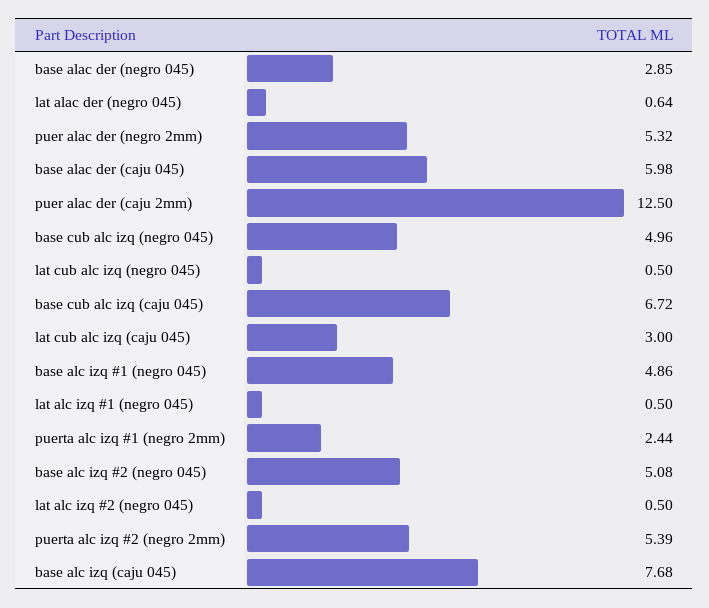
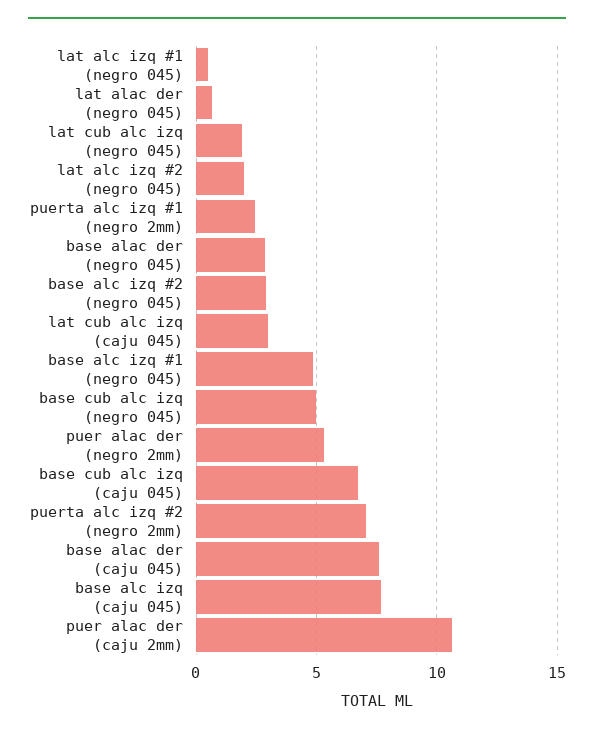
base alac der (caju 045): 5.98 -> 7.5
puer alac der (caju 2mm): 12.5 -> 10.5
lat cub alc izq (negro 045): 0.5 -> 2
base alc izq #2 (negro 045): 5.08 -> 3
lat alc izq #2 (negro 045): 0.5 -> 2
puerta alc izq #2 (negro 2mm): 5.39 -> 7

